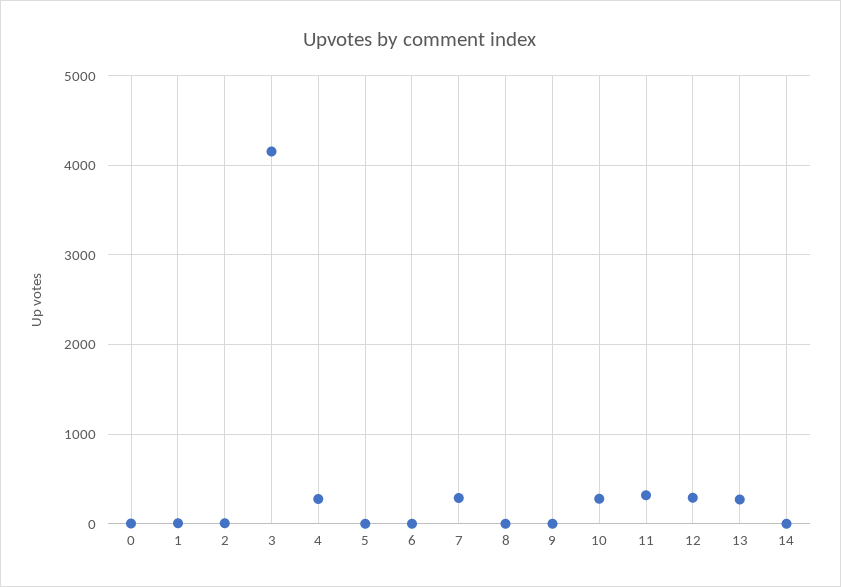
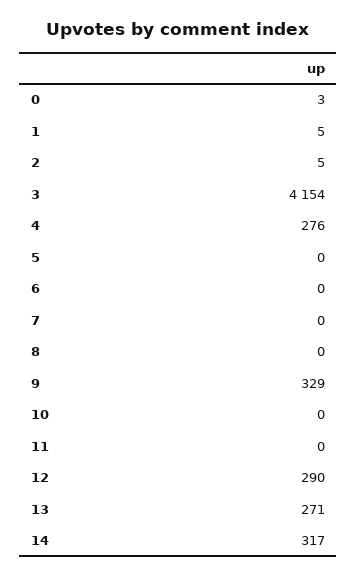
7: 300 -> 0
9: 0 -> 329
10: 300 -> 0
11: 300 -> 0
14: 0 -> 317

